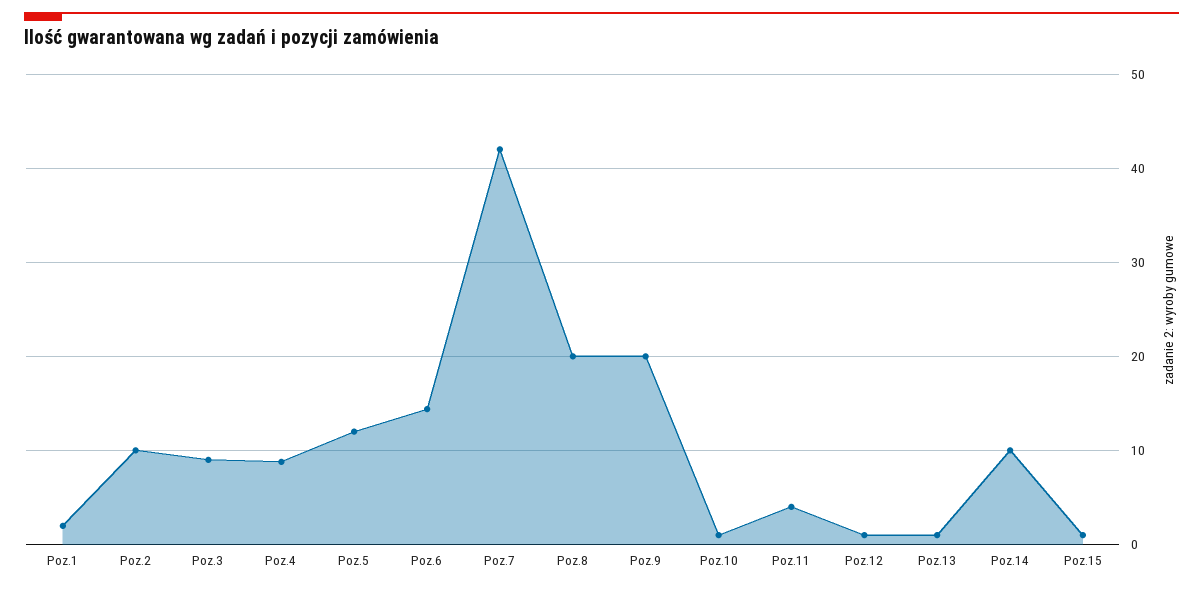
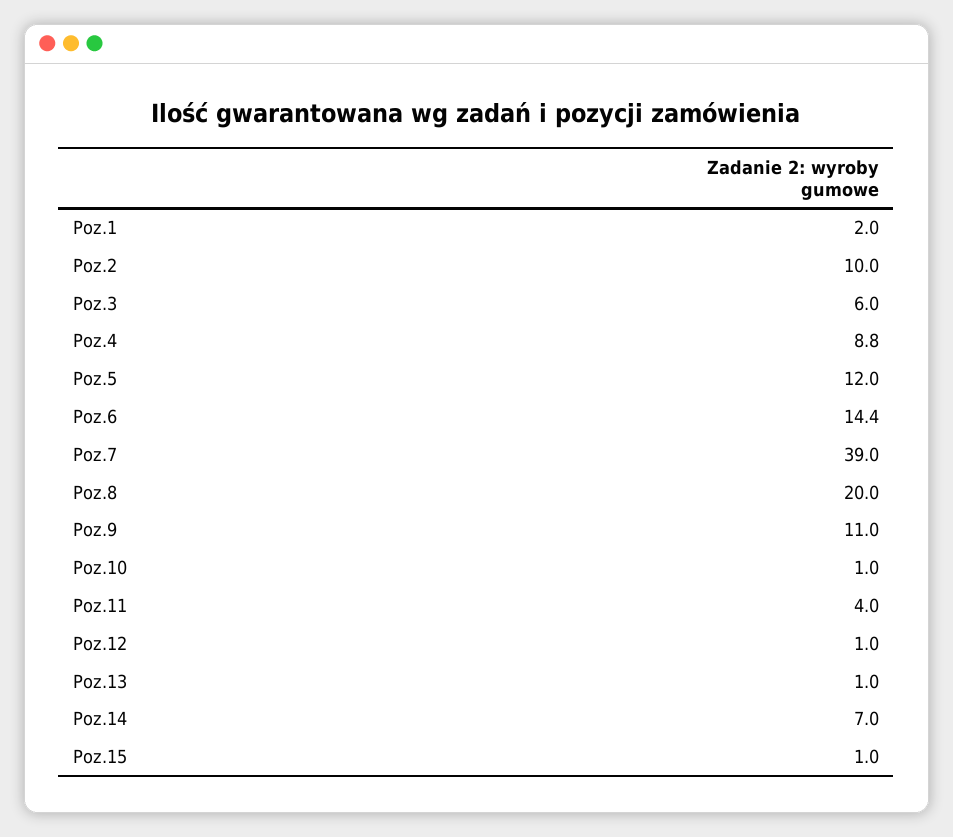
Poz.3: 9 -> 6
Poz.7: 42 -> 39
Poz.9: 20 -> 11
Poz.14: 10 -> 7

